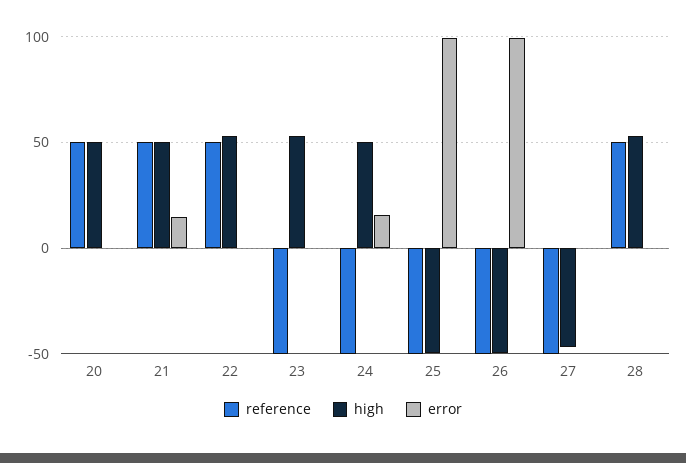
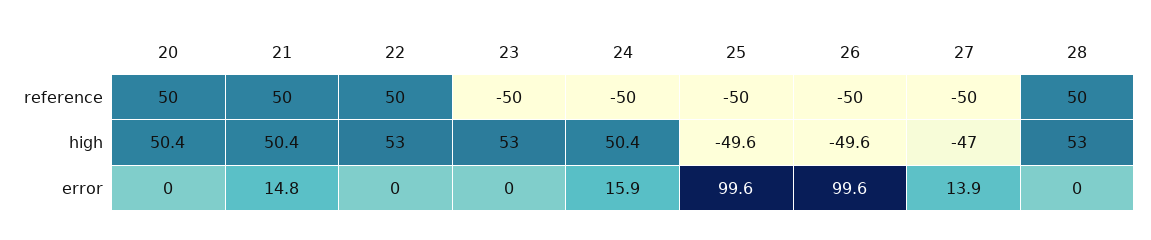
error, 27: 0 -> 13.9

